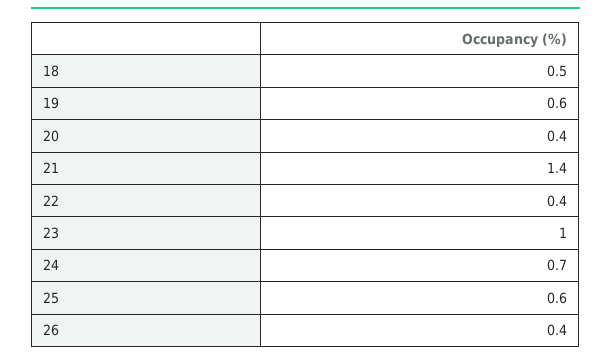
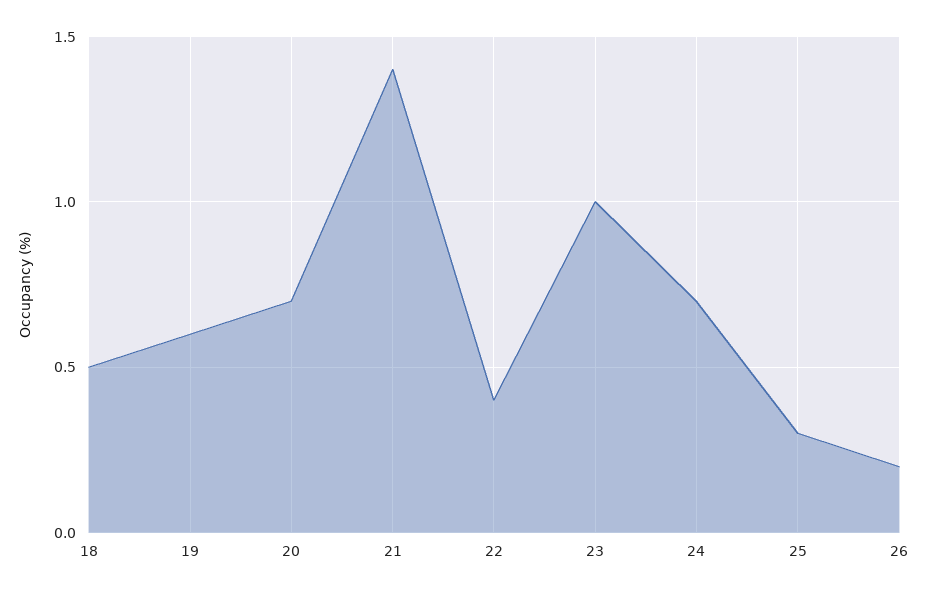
20: 0.4 -> 0.7
25: 0.6 -> 0.3
26: 0.4 -> 0.2

